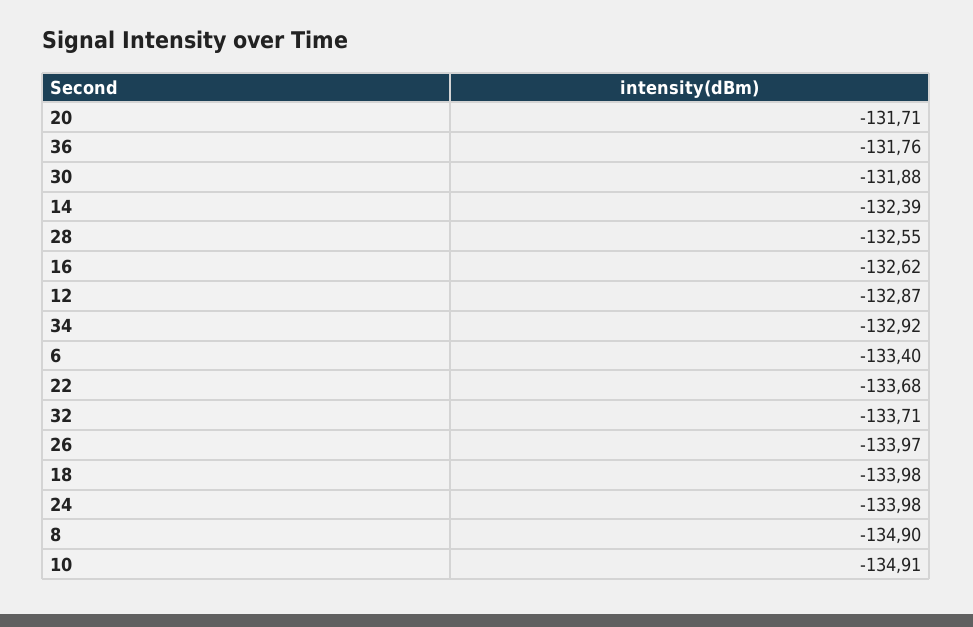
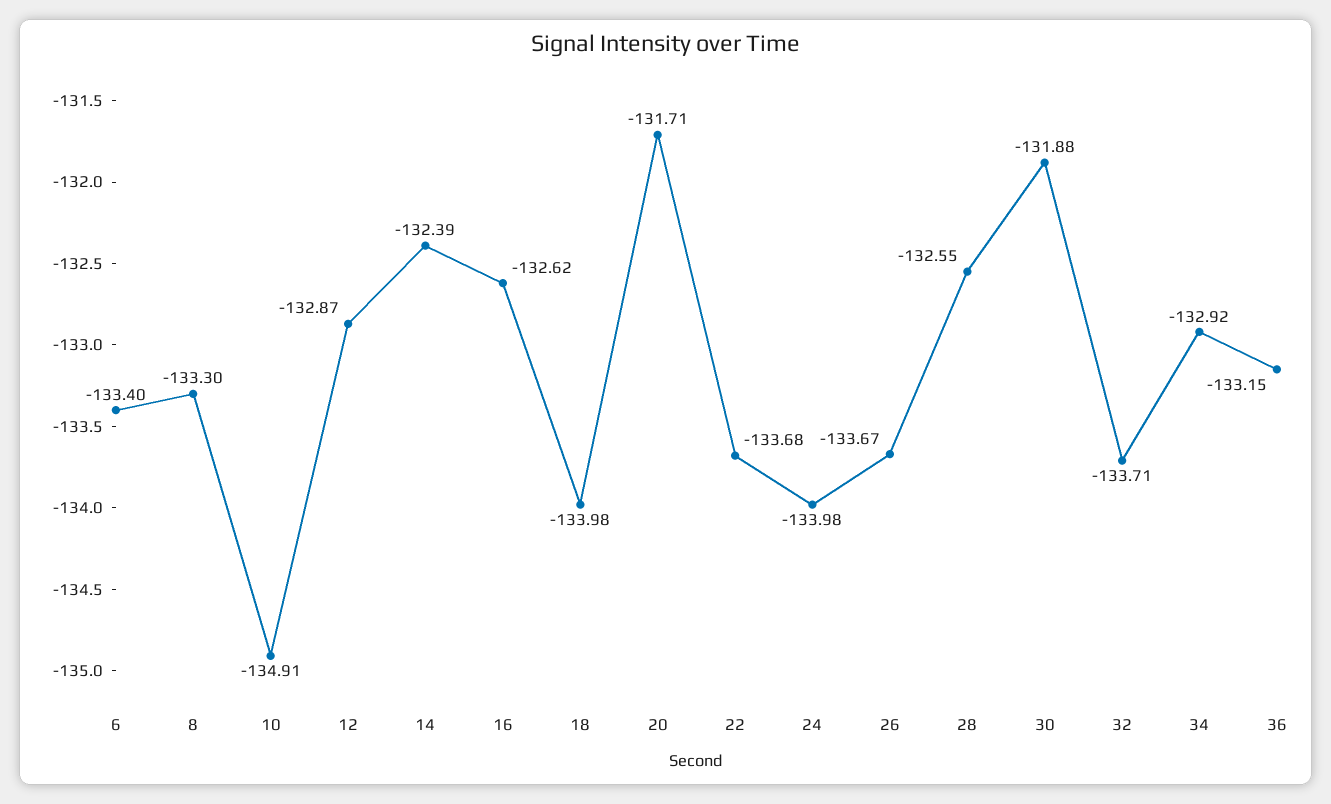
36: -131.76 -> -133.15
26: -133.97 -> -133.67
8: -134.9 -> -133.3

